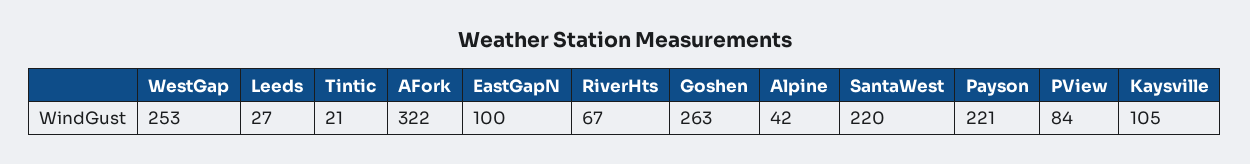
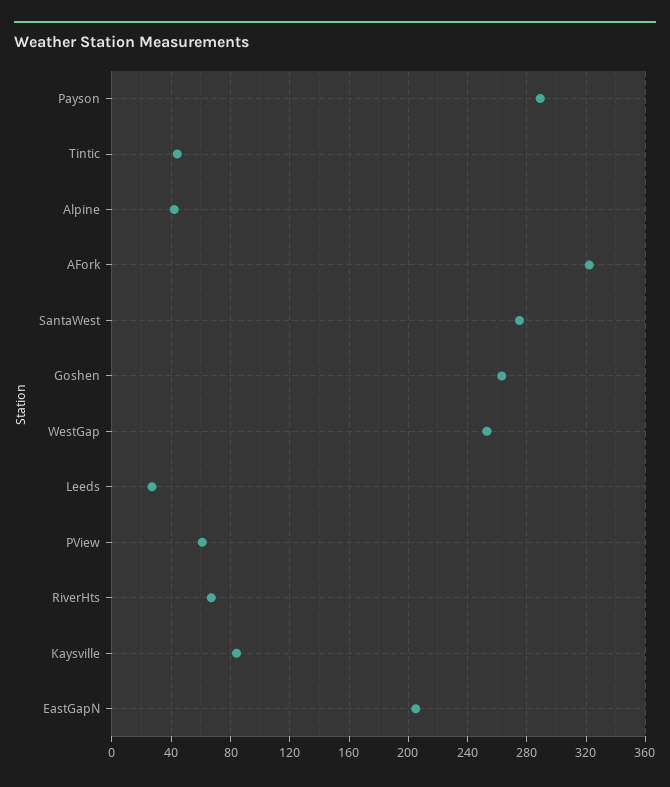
Tintic: 21 -> 45
EastGapN: 100 -> 205
SantaWest: 220 -> 275
Payson: 221 -> 290
PView: 84 -> 60
Kaysville: 105 -> 85

